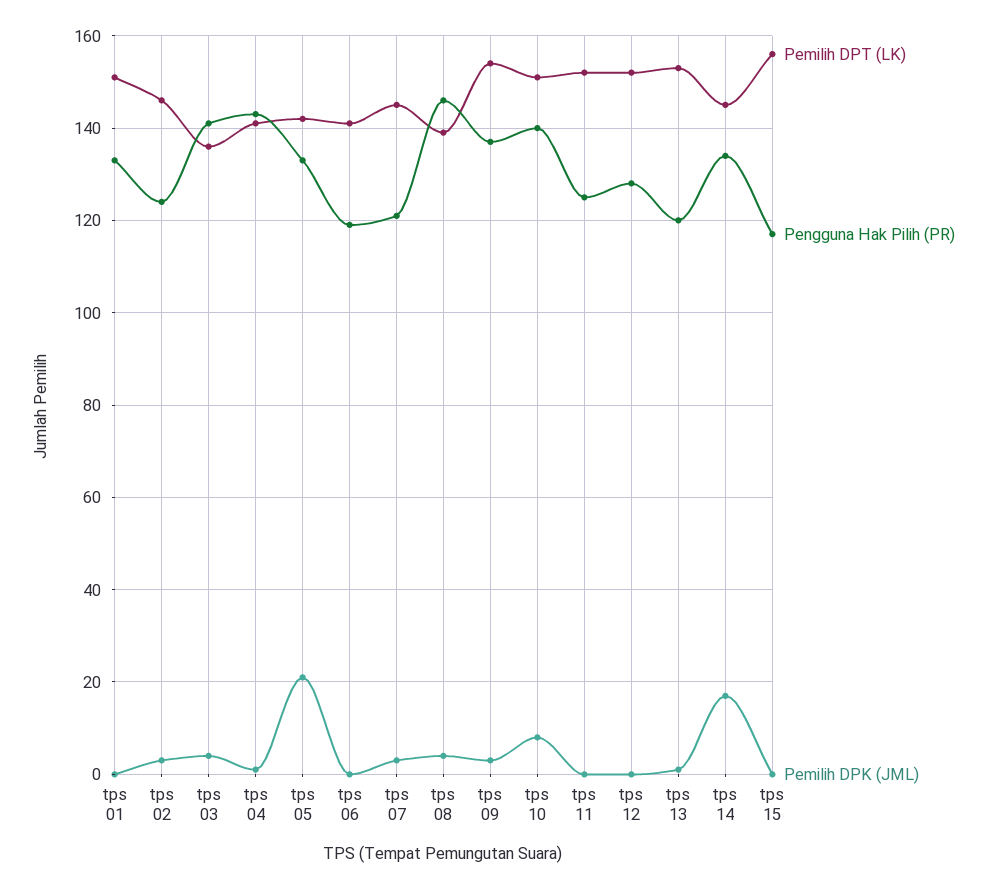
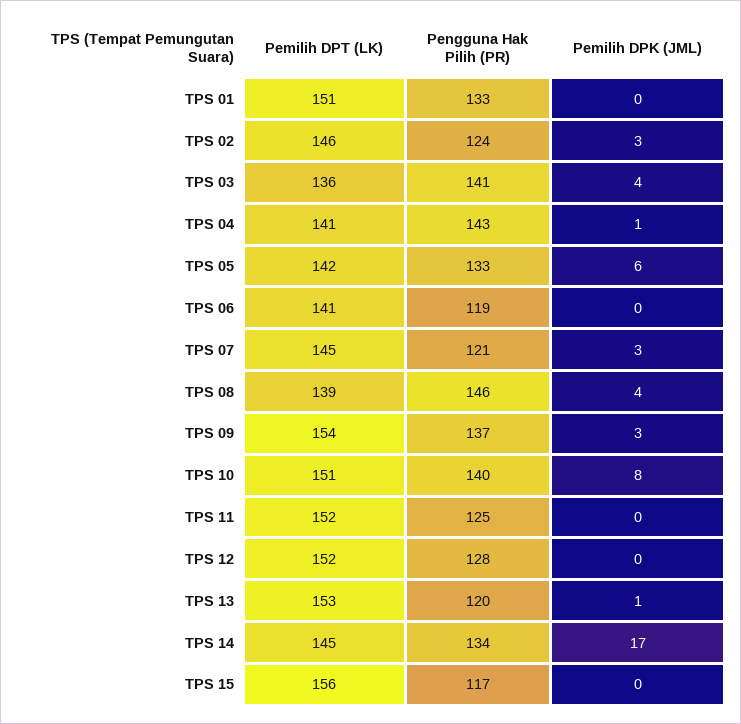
Pemilih DPK (JML), tps 05: 20 -> 6

